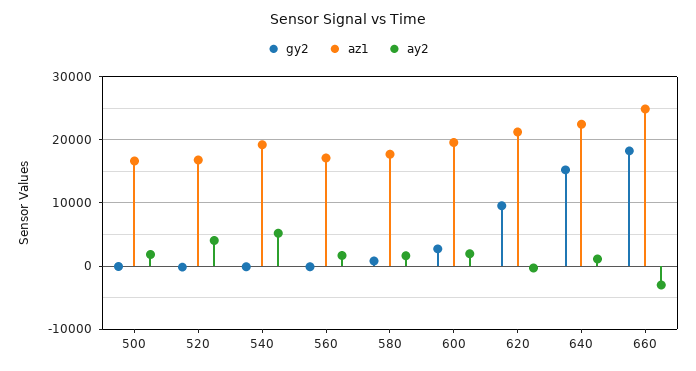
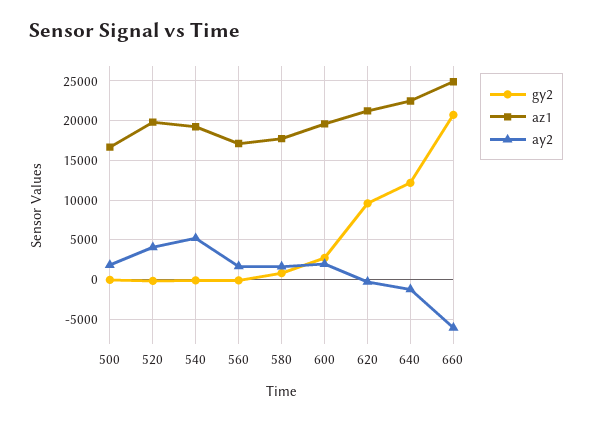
az1, 520: 17000 -> 20000
gy2, 640: 15000 -> 12000
ay2, 640: 1000 -> -1000
gy2, 660: 18000 -> 21000
ay2, 660: -3000 -> -6000

